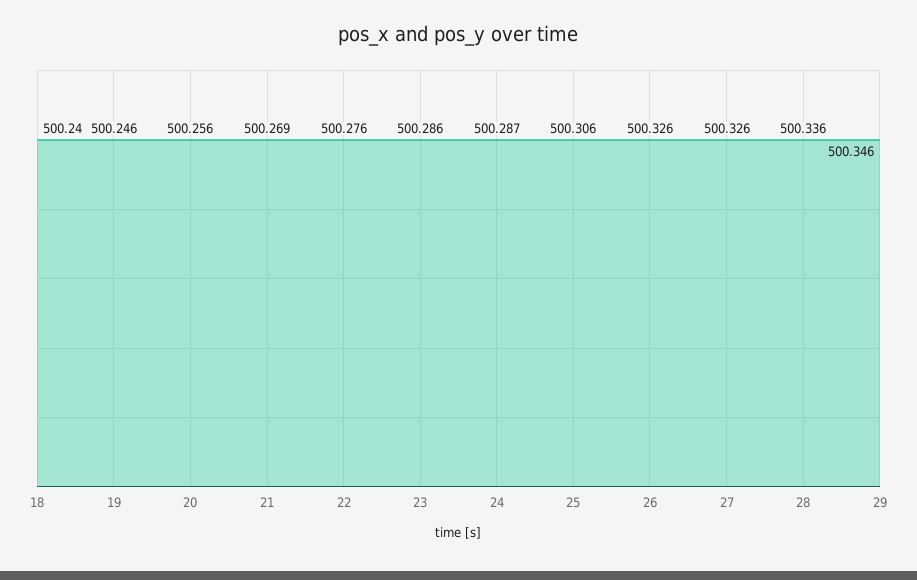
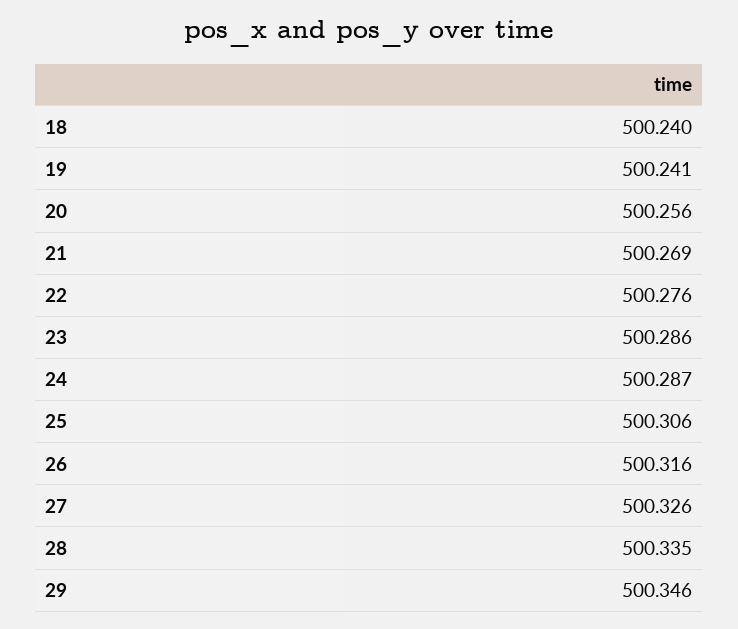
19: 500.246 -> 500.241
26: 500.326 -> 500.316
28: 500.336 -> 500.335

